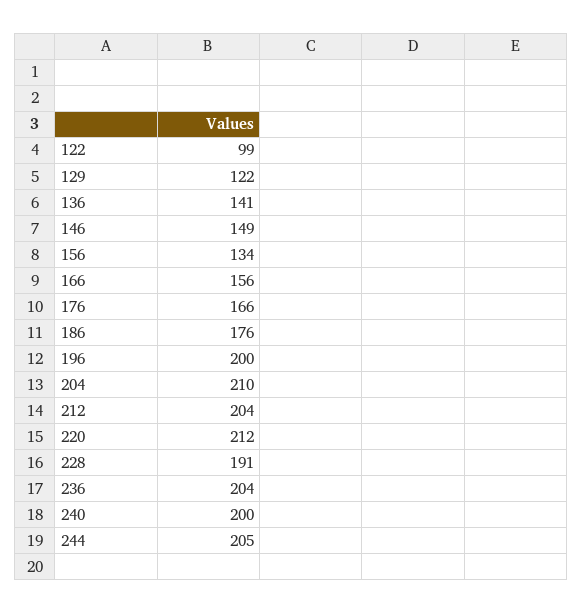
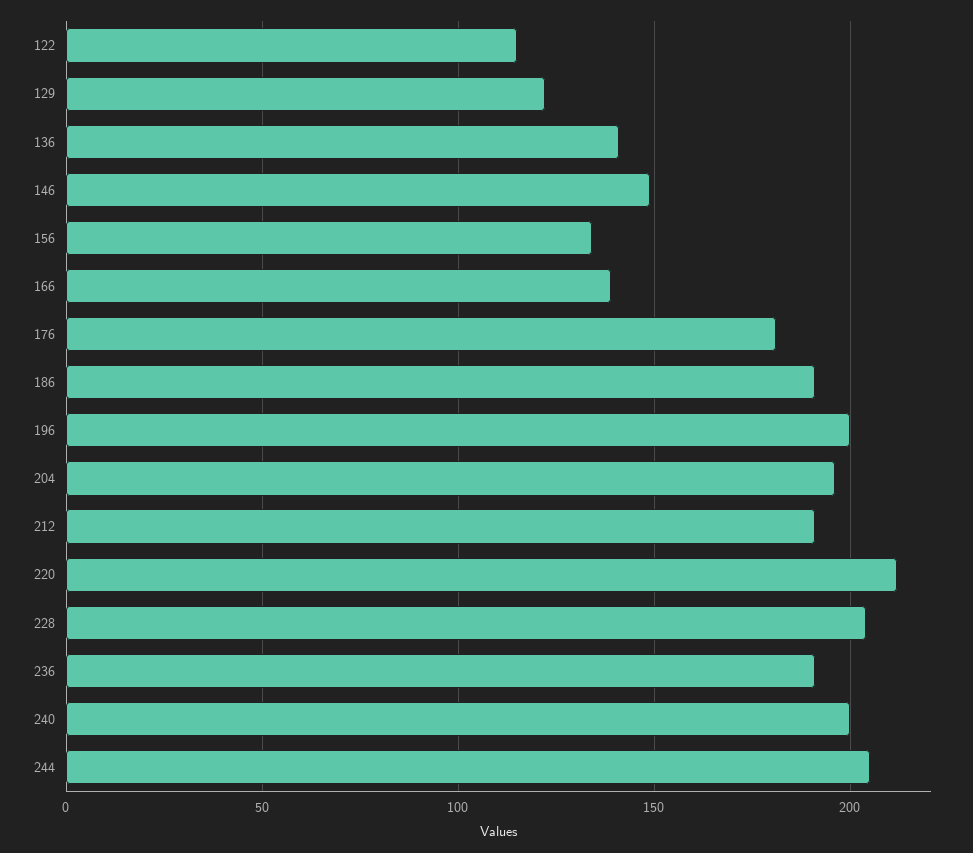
122: 99 -> 115
166: 156 -> 140
176: 166 -> 180
186: 176 -> 190
204: 210 -> 195
212: 204 -> 190
228: 191 -> 205
236: 204 -> 190

